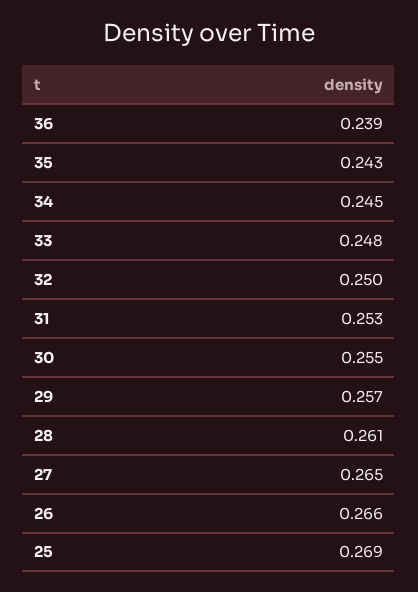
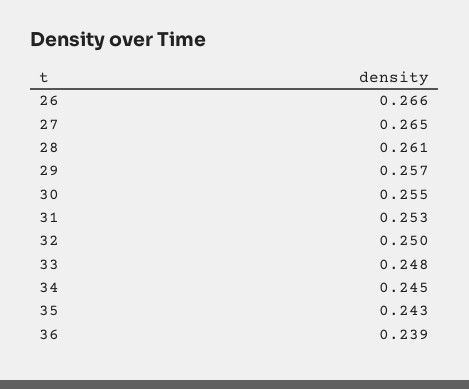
25: 0.269 -> none

